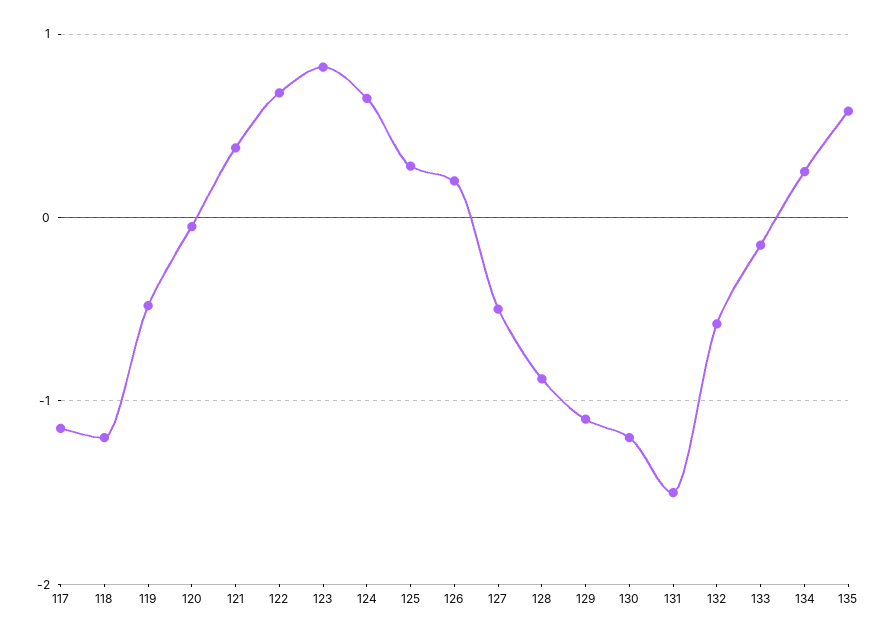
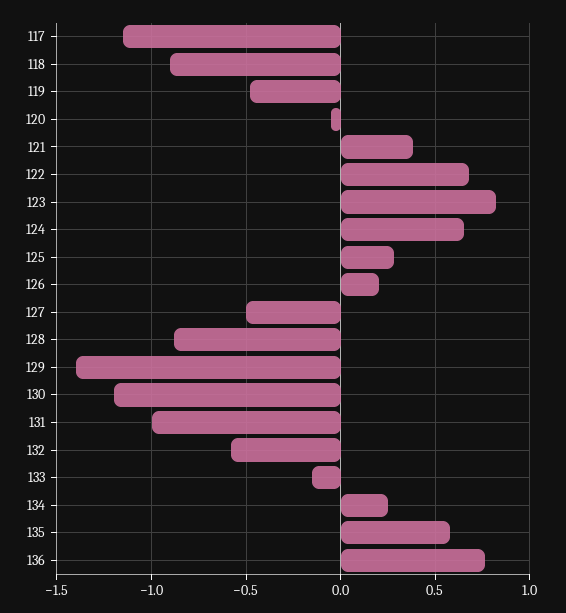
118: -1.2 -> -0.9
129: -1.1 -> -1.4
131: -1.5 -> -1
136: none -> 0.75

